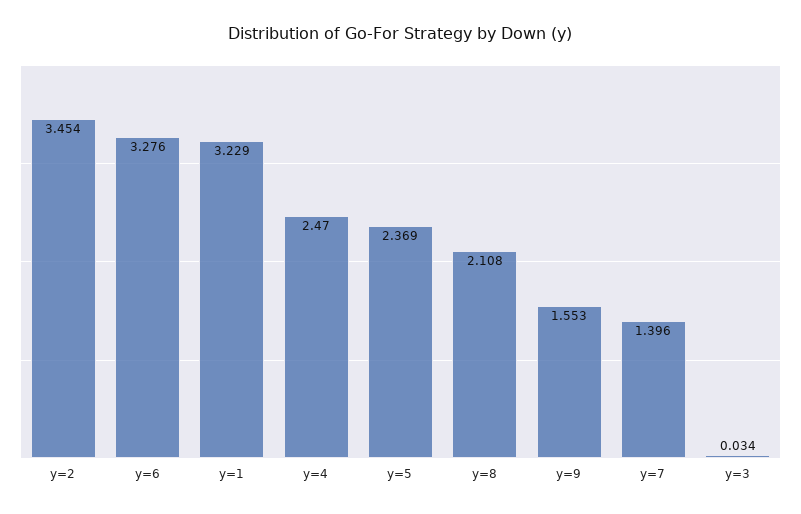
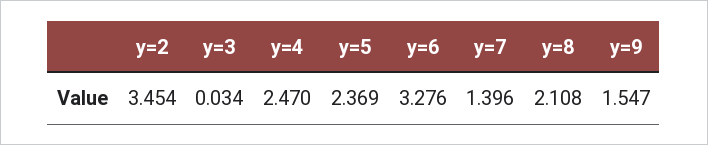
y=1: 3.229 -> none
y=9: 1.553 -> 1.547

